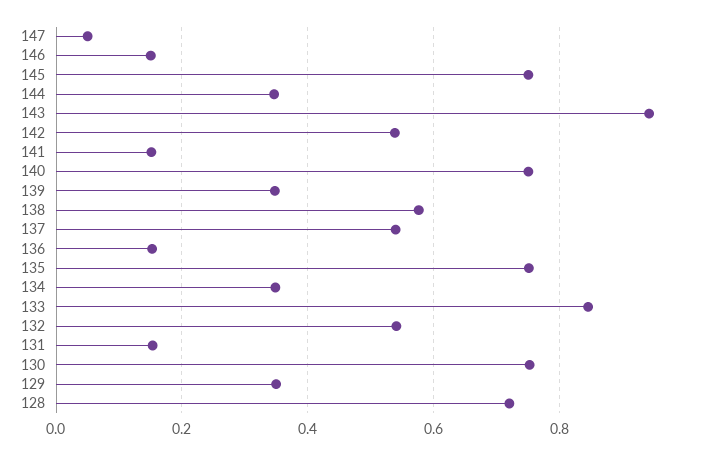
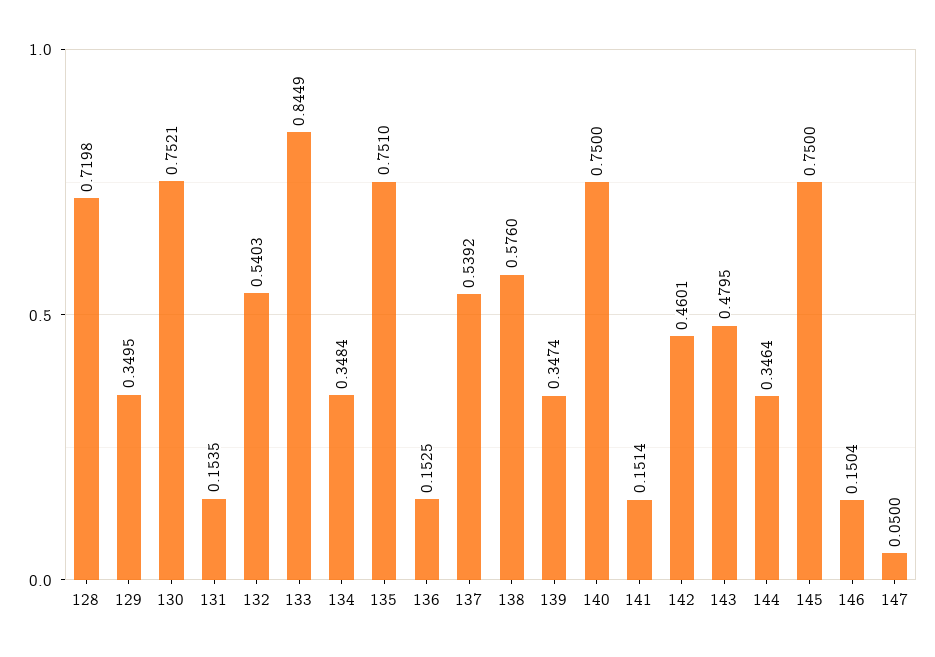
143: 0.94 -> 0.4795
142: 0.54 -> 0.4601

